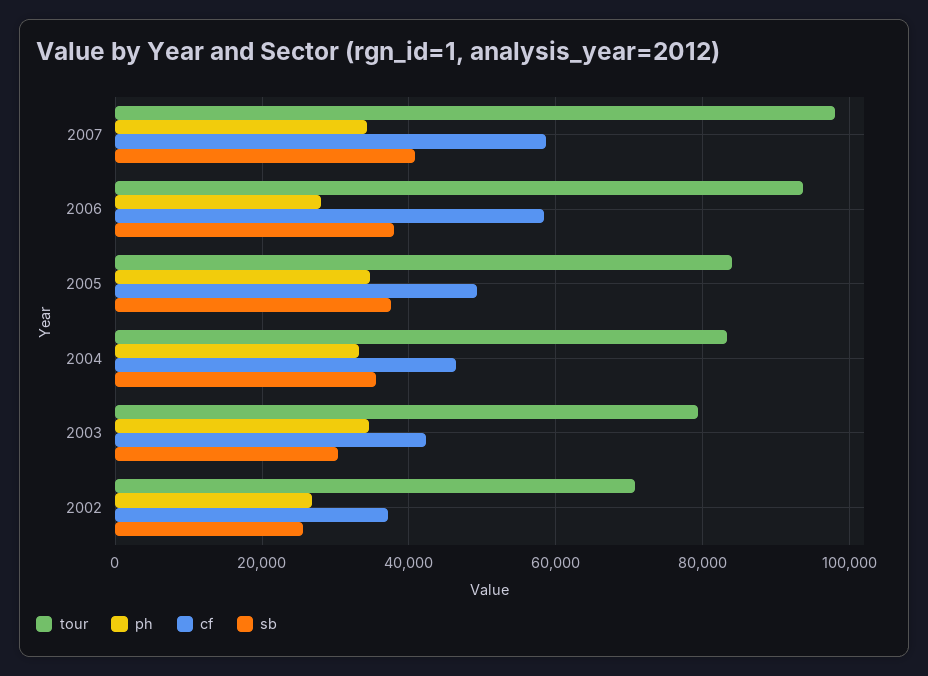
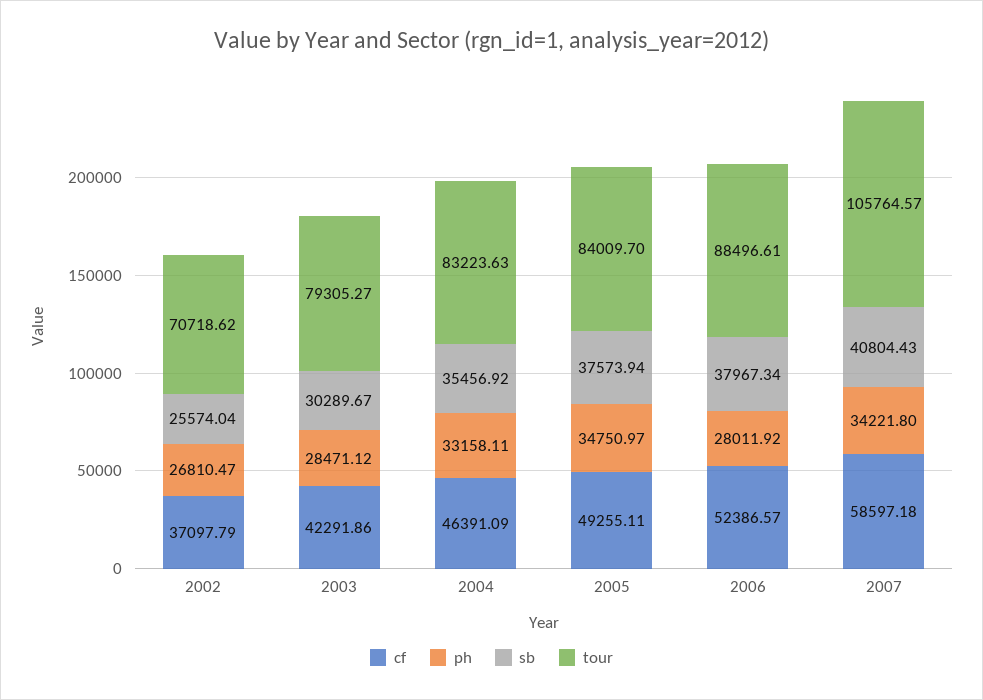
tour, 2007: 98000 -> 105764.57
tour, 2006: 94000 -> 88496.61
cf, 2006: 58000 -> 52386.57
ph, 2003: 34000 -> 28471.12

